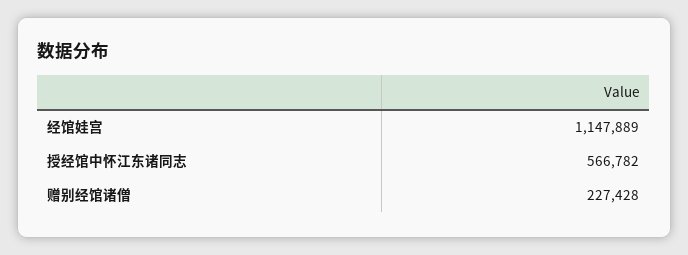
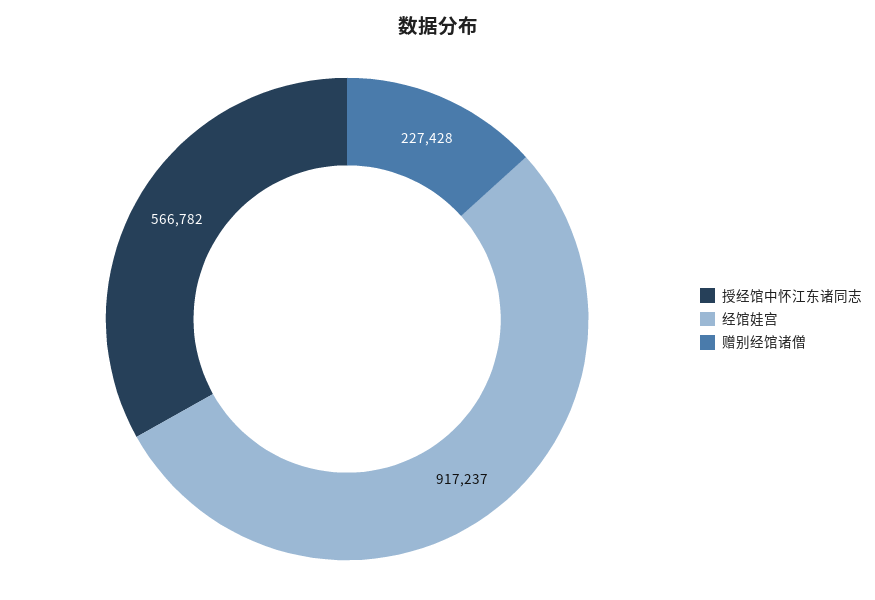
经馆娃宫: 1147889 -> 917237

